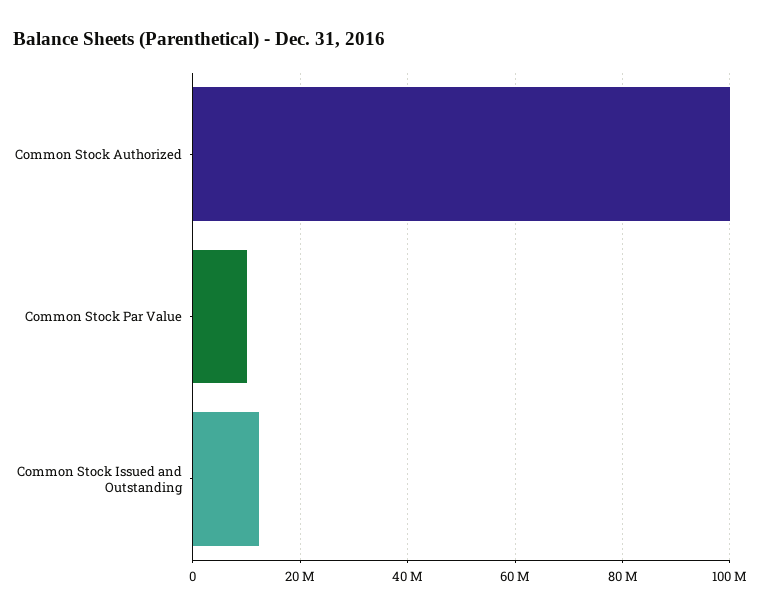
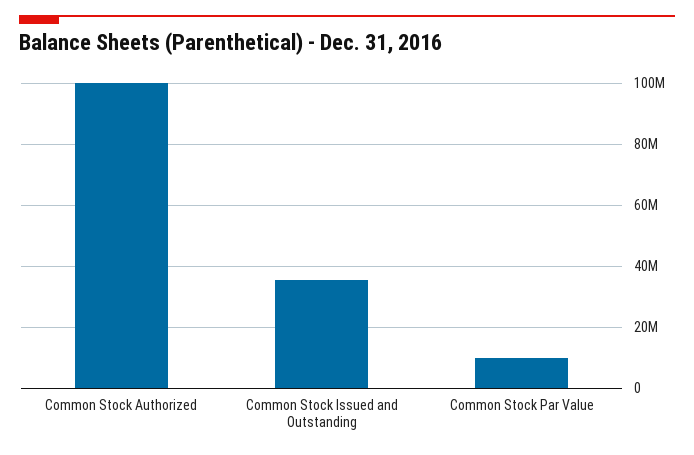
Common Stock Issued and Outstanding: 12000000 -> 36000000

